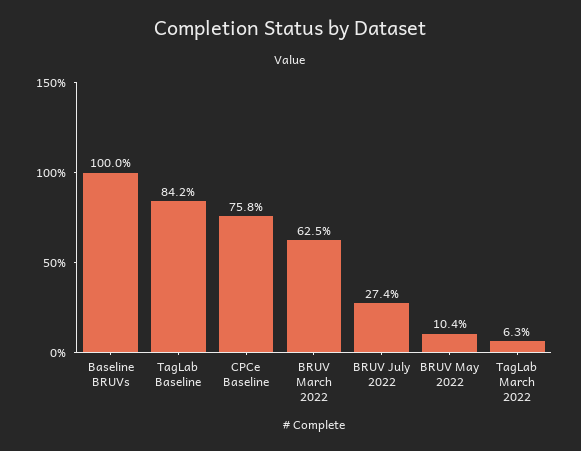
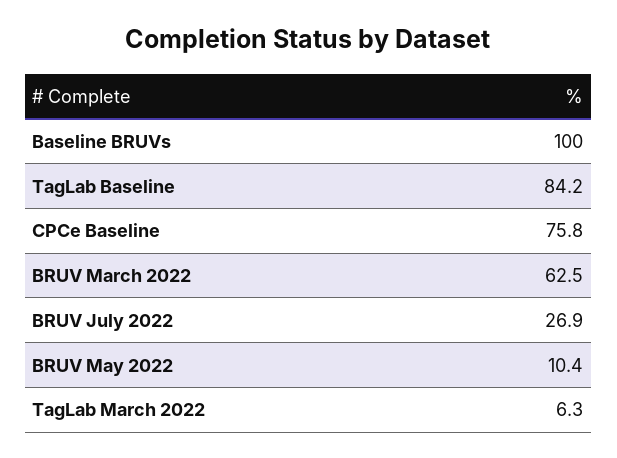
BRUV July 2022: 27.4 -> 26.9

